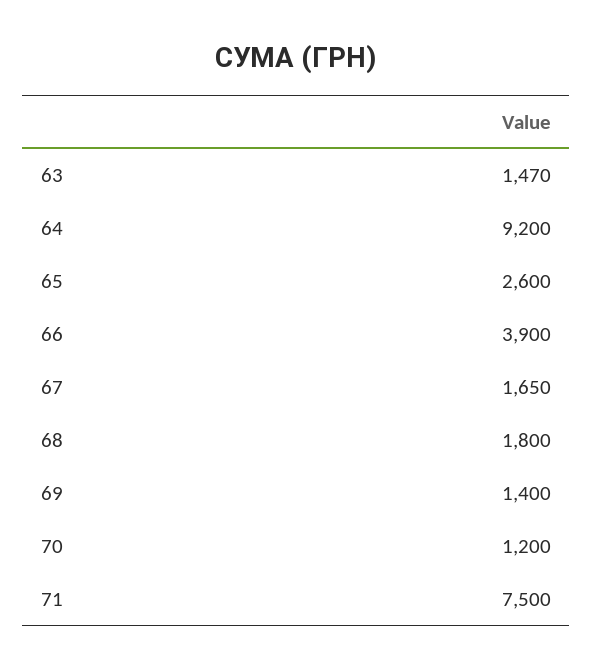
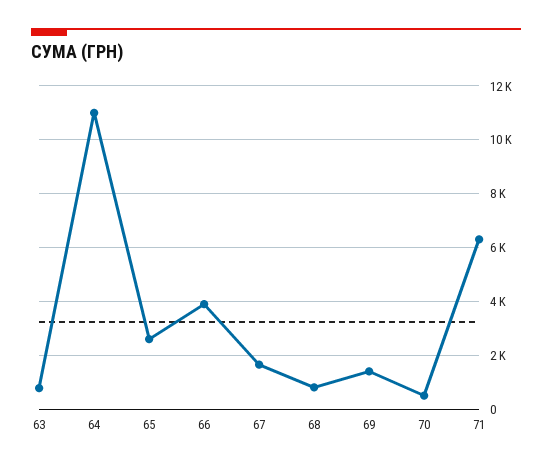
63: 1470 -> 750
64: 9200 -> 11000
68: 1800 -> 750
70: 1200 -> 500
71: 7500 -> 6250

